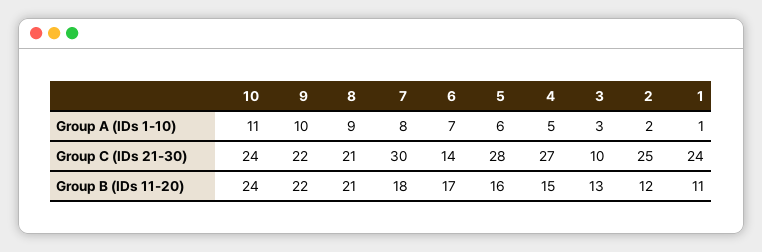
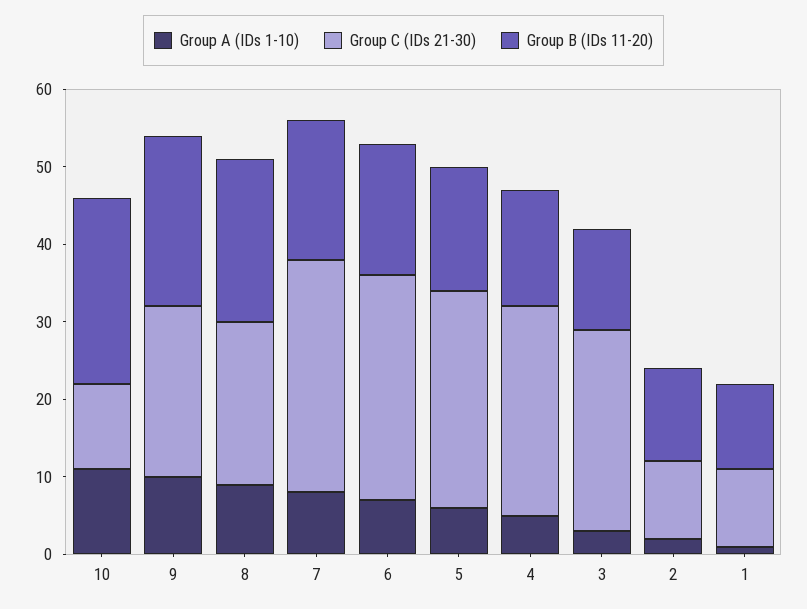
Group C (IDs 21-30), 10: 24 -> 10
Group C (IDs 21-30), 6: 14 -> 30
Group C (IDs 21-30), 3: 10 -> 25
Group C (IDs 21-30), 2: 25 -> 10
Group C (IDs 21-30), 1: 24 -> 10

